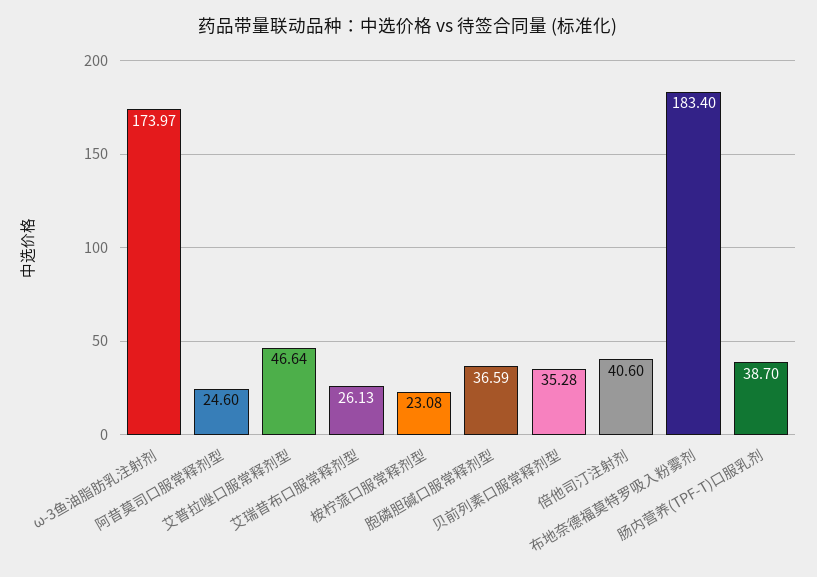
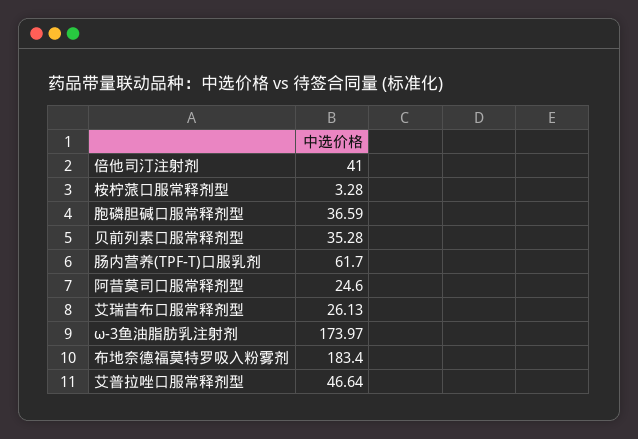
桉柠蒎口服常释剂型: 23.08 -> 3.28
倍他司汀注射剂: 40.6 -> 41
肠内营养(TPF-T)口服乳剂: 38.7 -> 61.7

